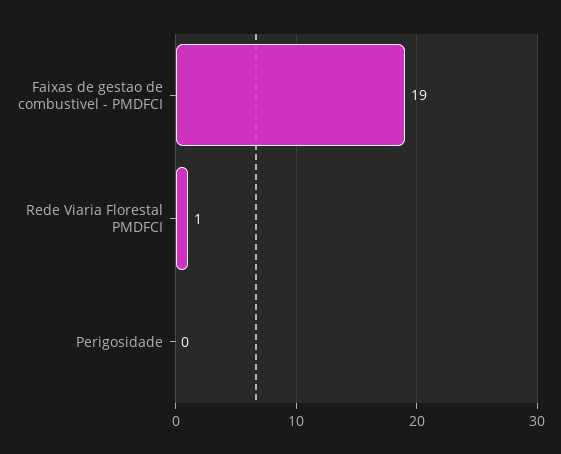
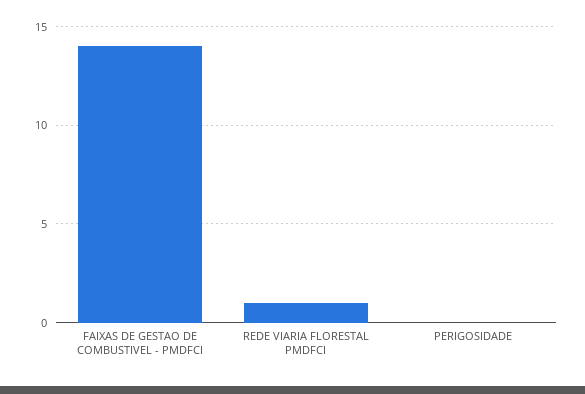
Faixas de gestao de combustivel - PMDFCI: 19 -> 14

